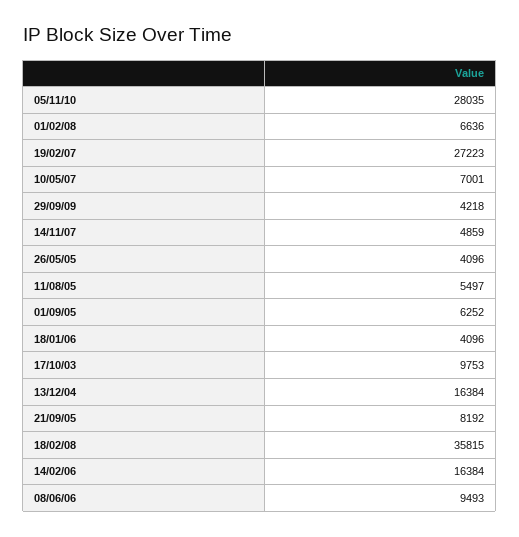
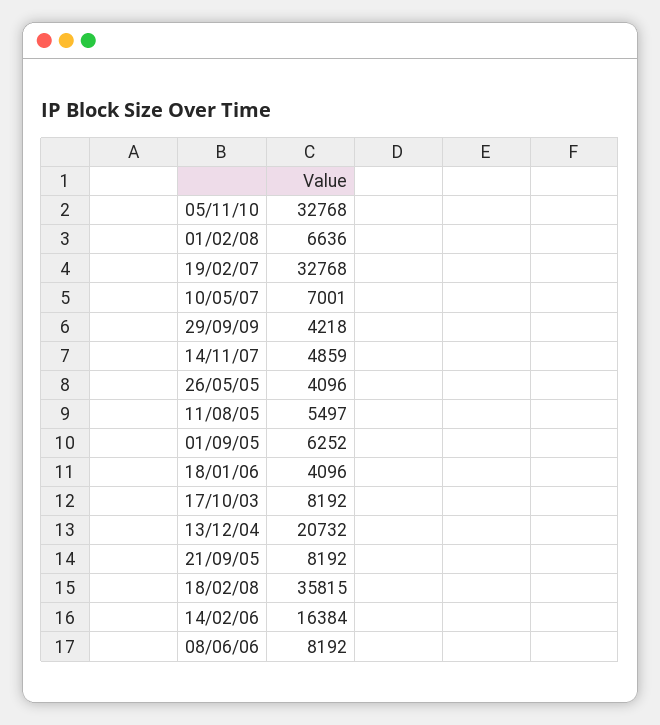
05/11/10: 28035 -> 32768
19/02/07: 27223 -> 32768
17/10/03: 9753 -> 8192
13/12/04: 16384 -> 20732
08/06/06: 9493 -> 8192

